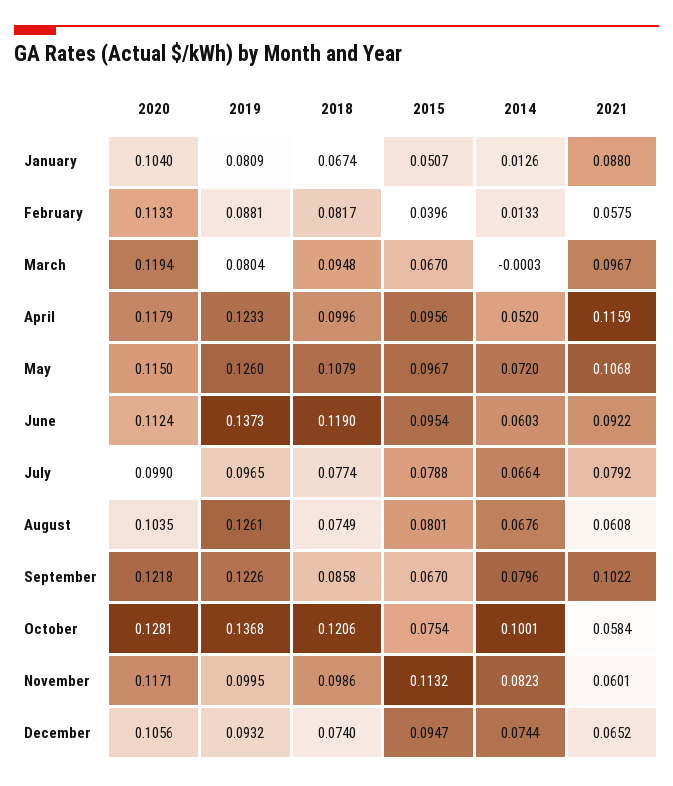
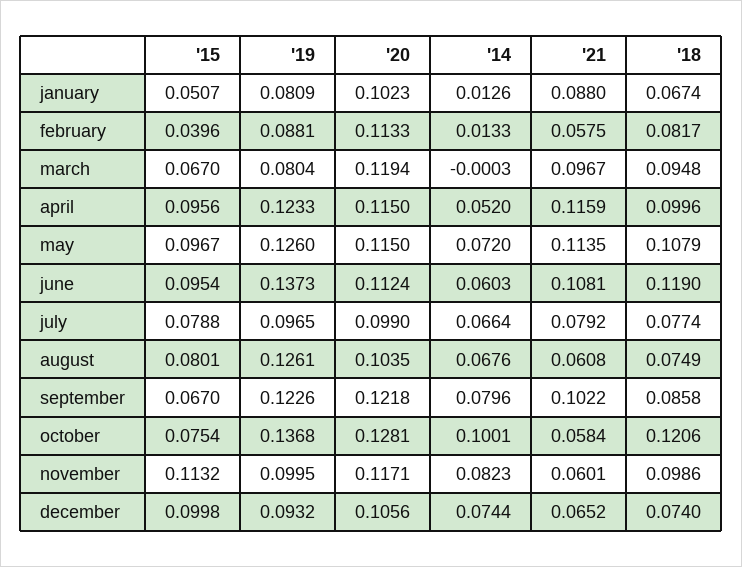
2020, January: 0.104 -> 0.1023
2020, April: 0.1179 -> 0.115
2021, May: 0.1068 -> 0.1135
2021, June: 0.0922 -> 0.1081
2015, December: 0.0947 -> 0.0998

